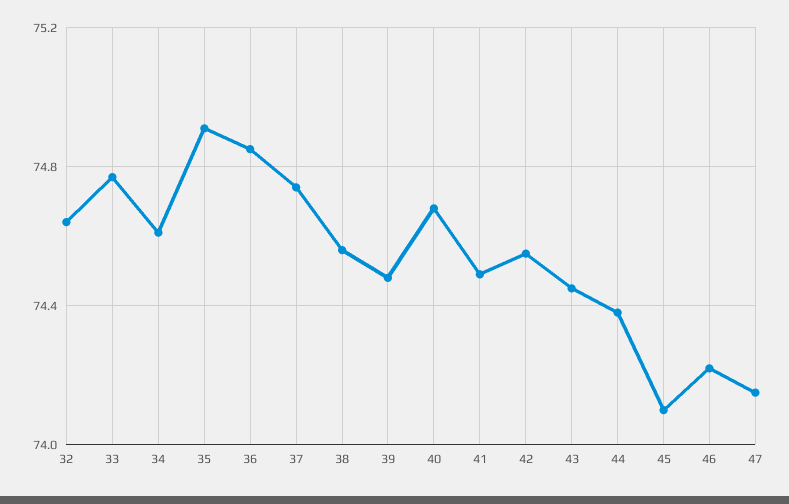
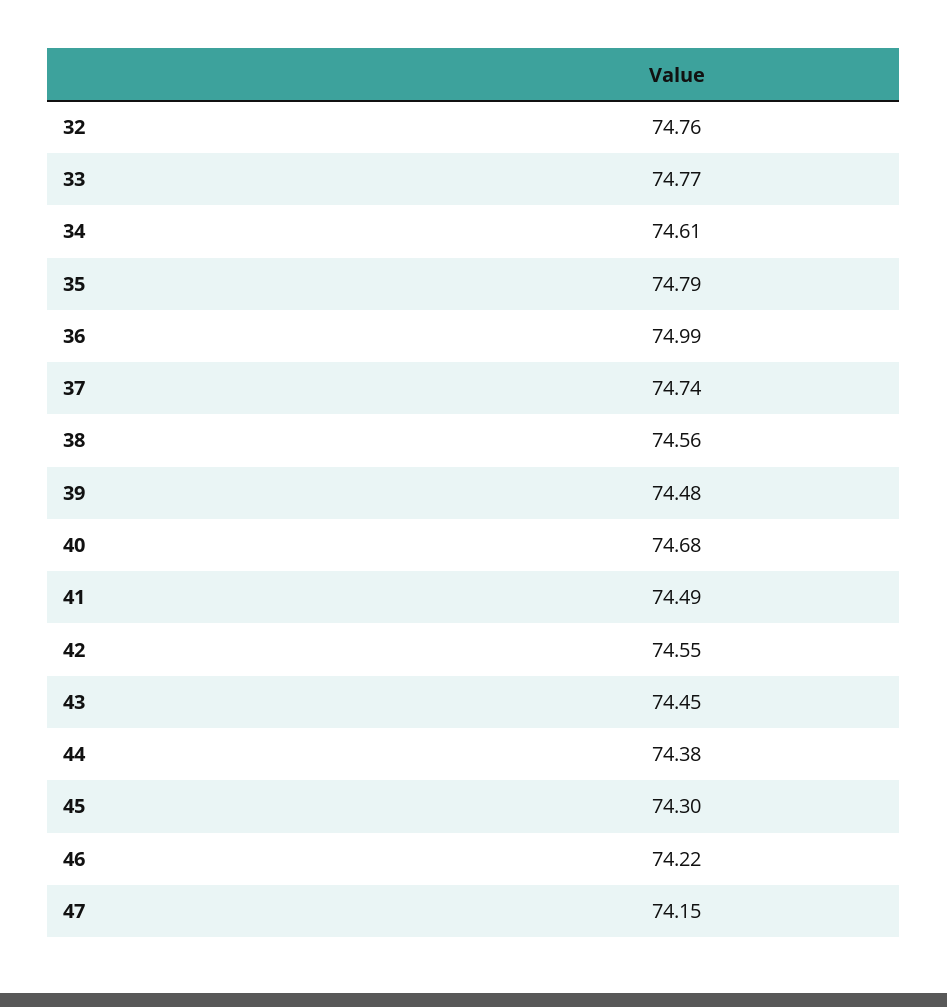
32: 74.65 -> 74.76
35: 74.9 -> 74.79
36: 74.85 -> 74.99
45: 74.1 -> 74.3

